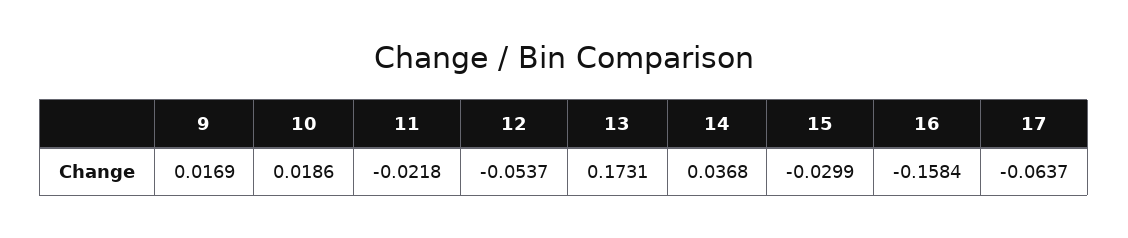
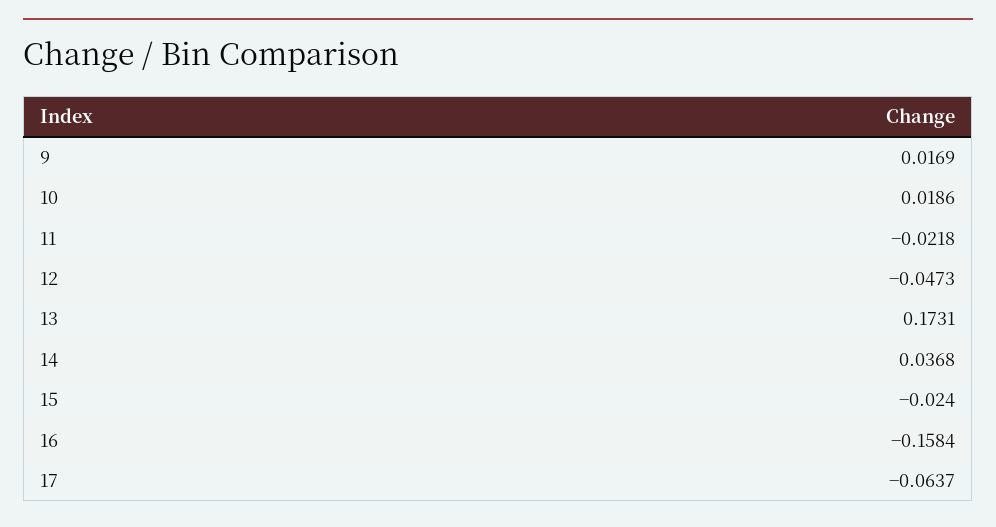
12: -0.0537 -> -0.0473
15: -0.0299 -> -0.024

